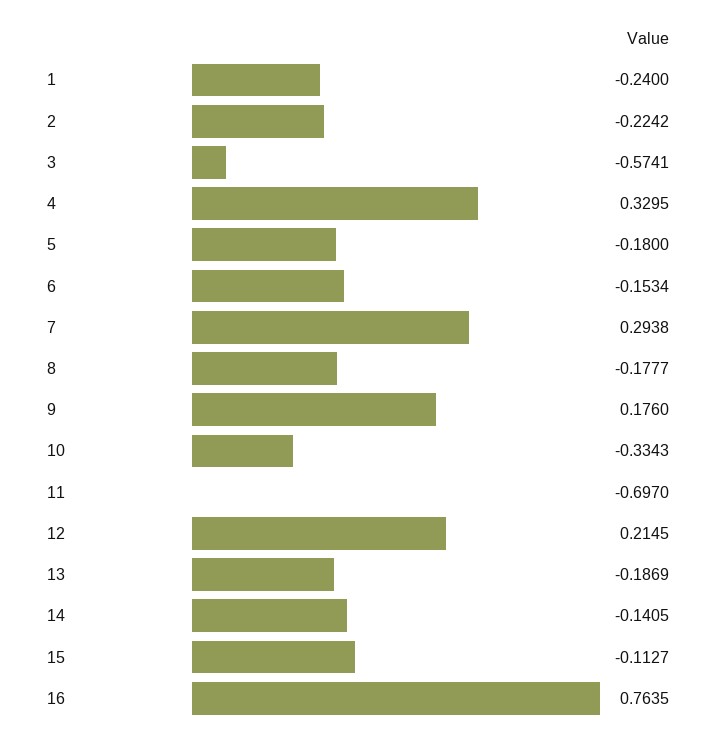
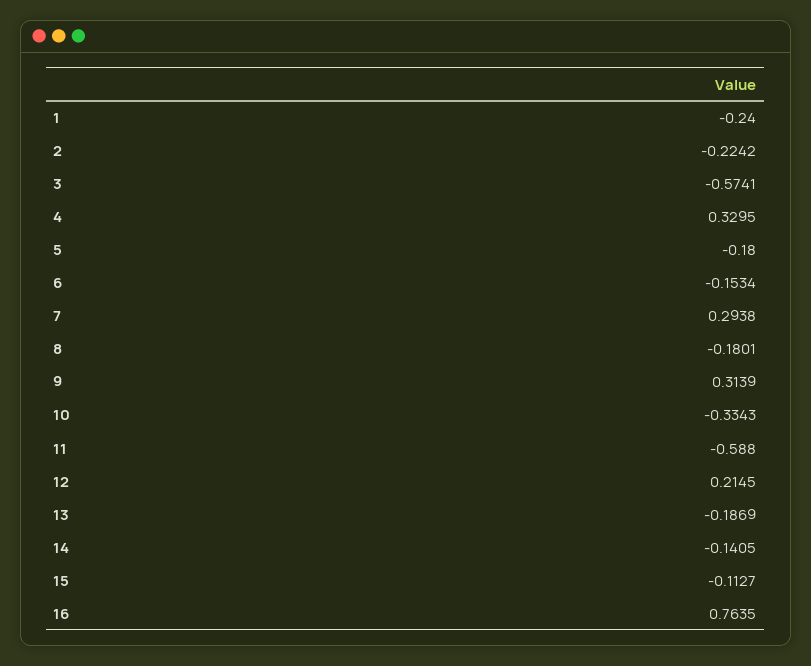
8: -0.1777 -> -0.1801
9: 0.176 -> 0.3139
11: -0.697 -> -0.588

